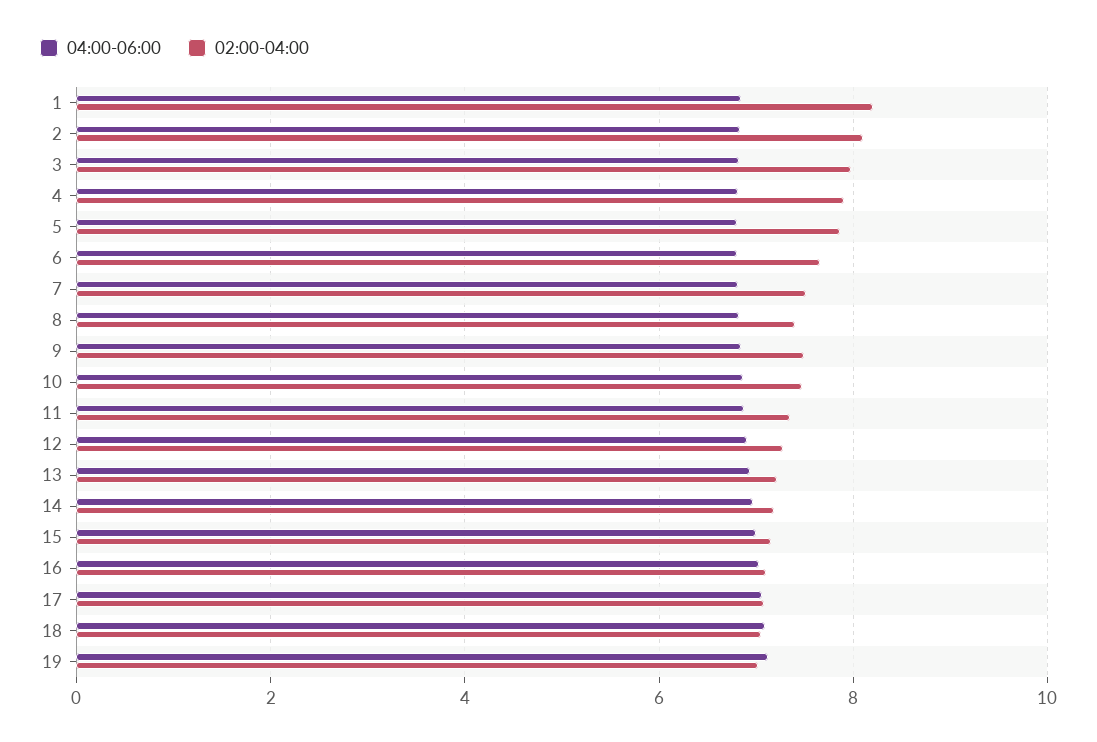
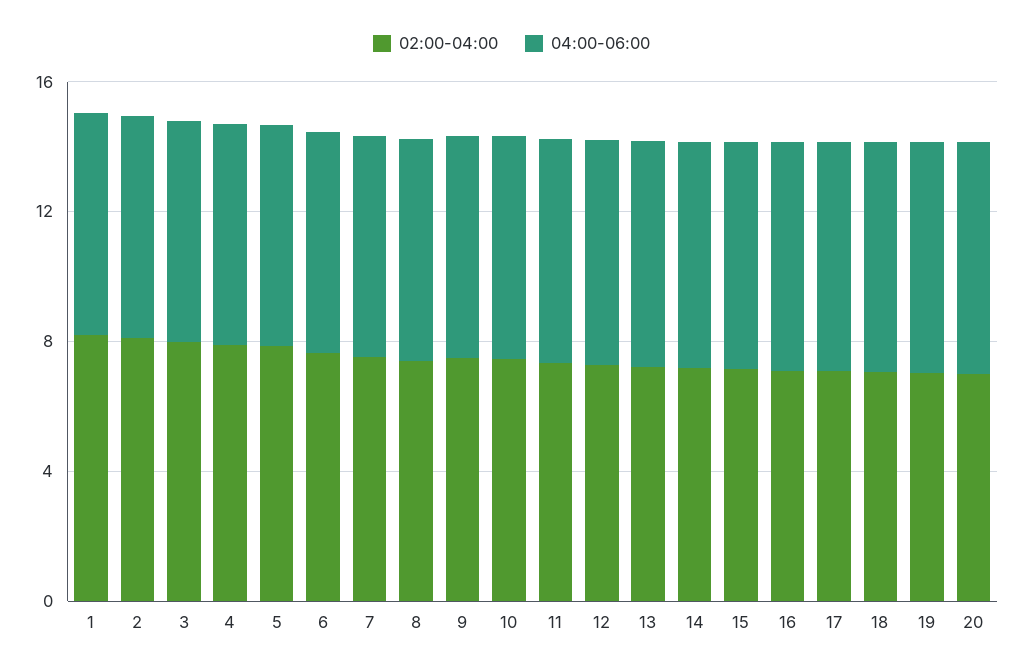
02:00-04:00, 20: none -> 7
04:00-06:00, 20: none -> 7

